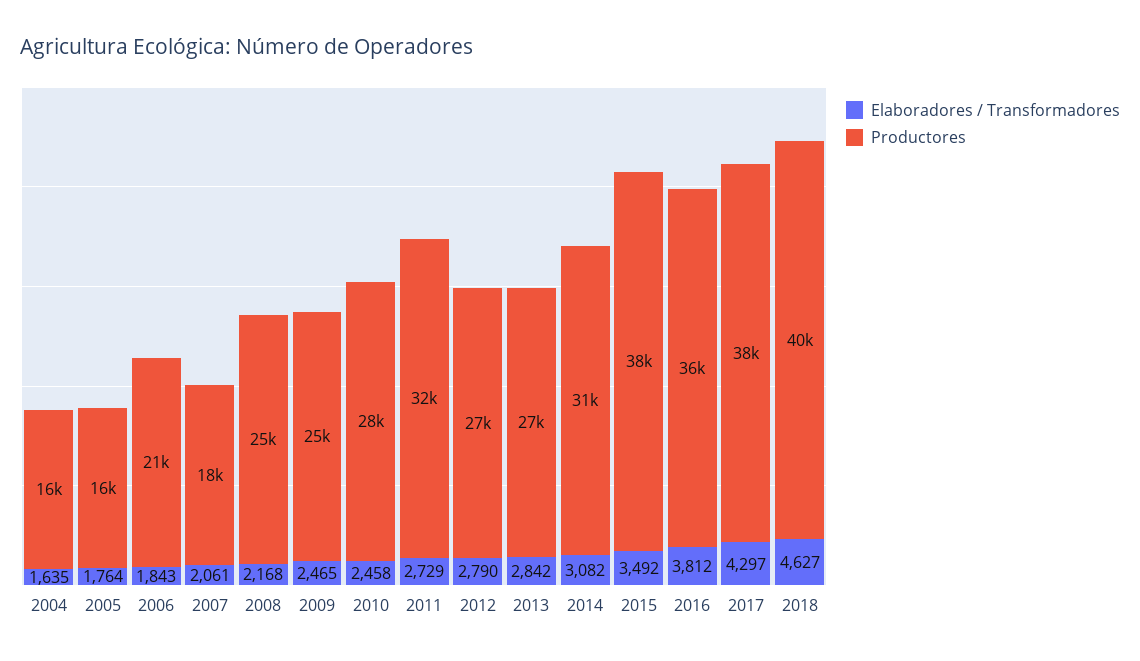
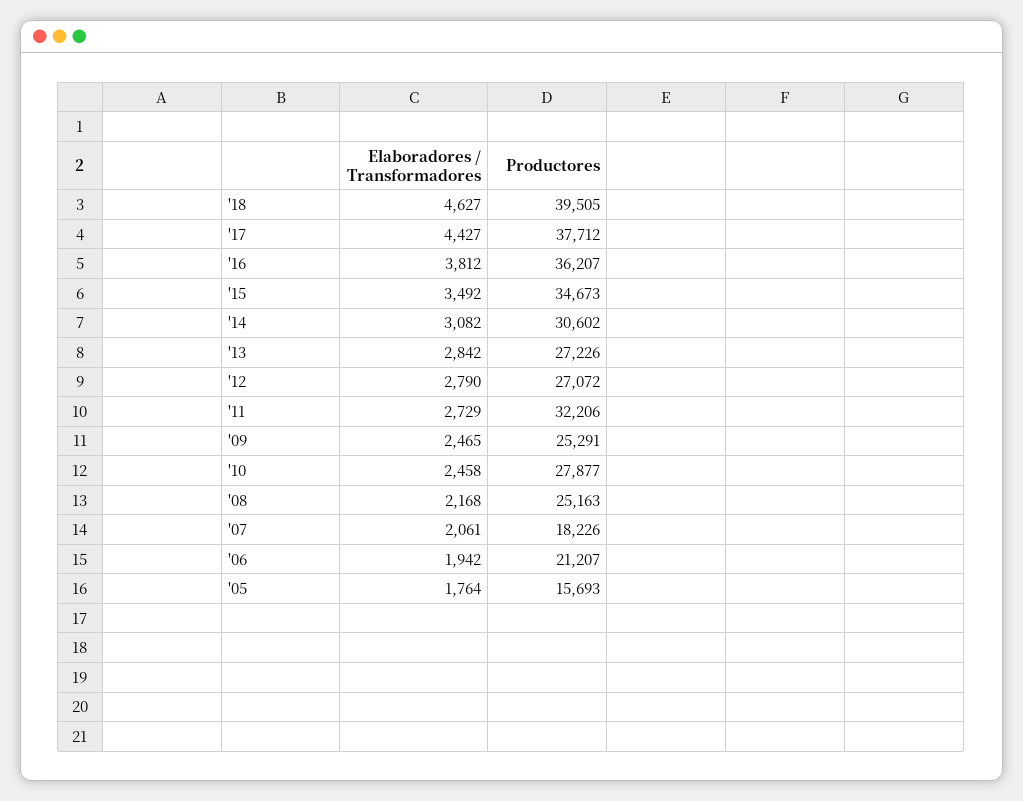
Elaboradores / Transformadores, 2004: 1635 -> none
Productores, 2004: 16000 -> none
Elaboradores / Transformadores, 2006: 1843 -> 1942
Productores, 2015: 38000 -> 34673
Elaboradores / Transformadores, 2017: 4297 -> 4427

